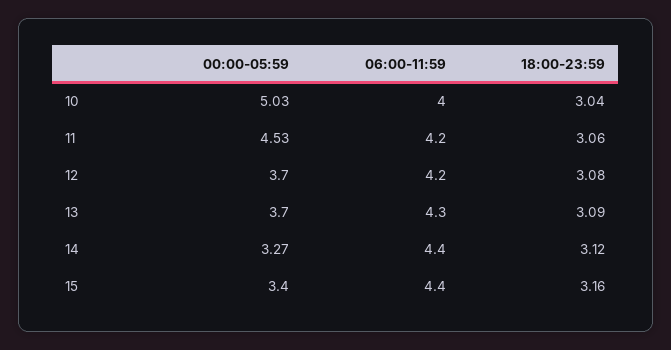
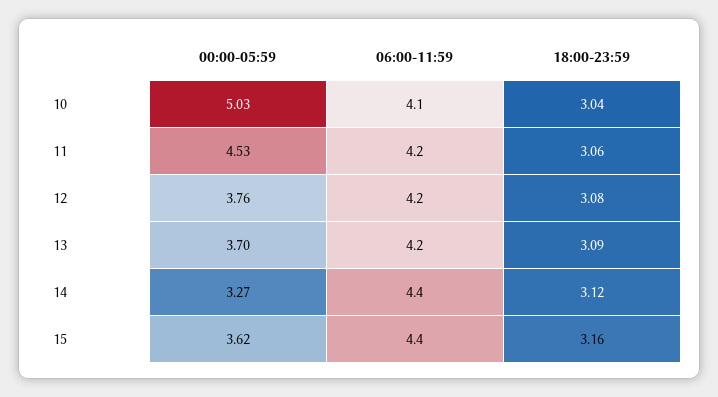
06:00-11:59, 10: 4 -> 4.1
00:00-05:59, 12: 3.7 -> 3.76
06:00-11:59, 13: 4.3 -> 4.2
00:00-05:59, 15: 3.4 -> 3.62

